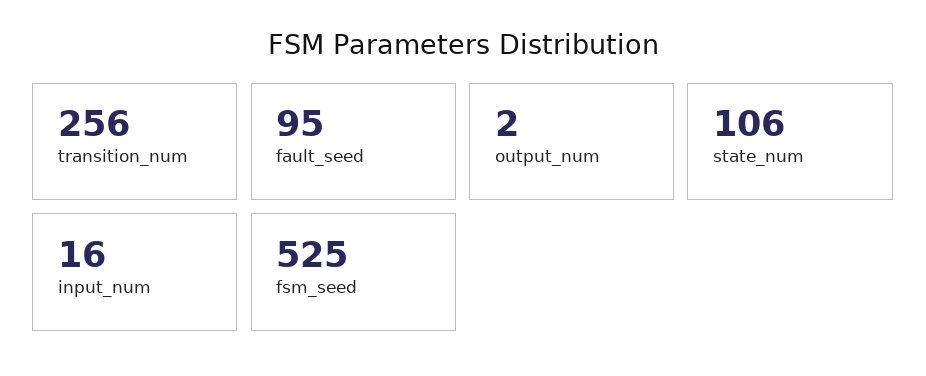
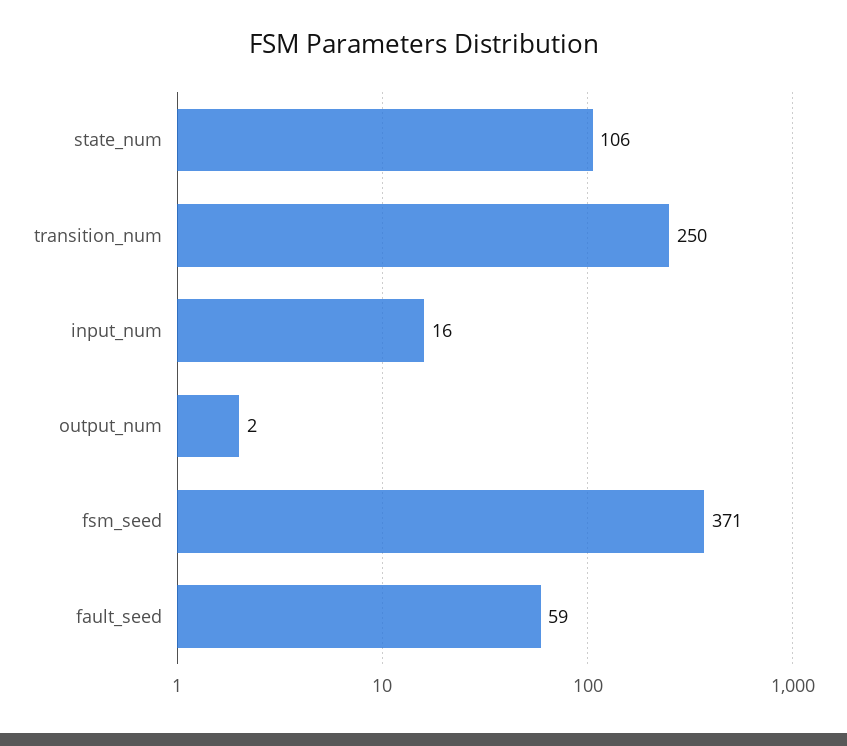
transition_num: 256 -> 250
fault_seed: 95 -> 59
fsm_seed: 525 -> 371

